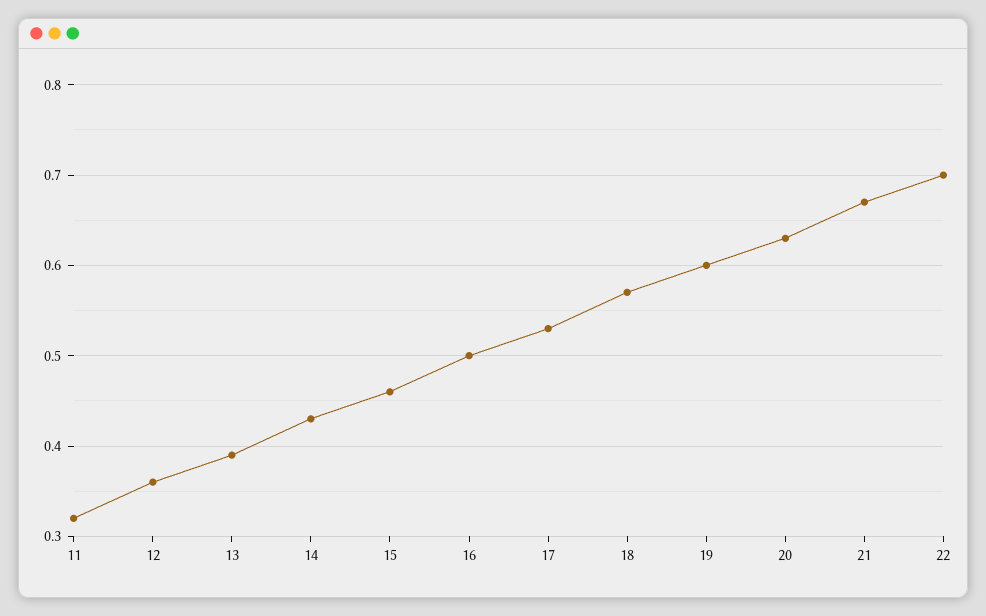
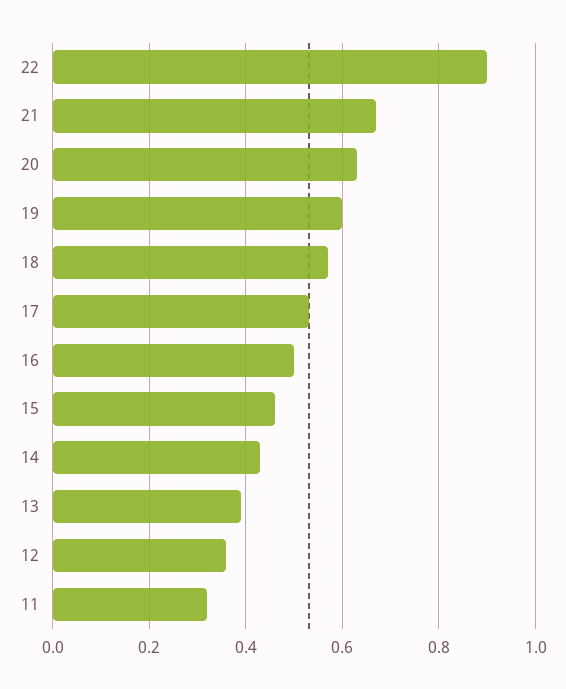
22: 0.7 -> 0.9

